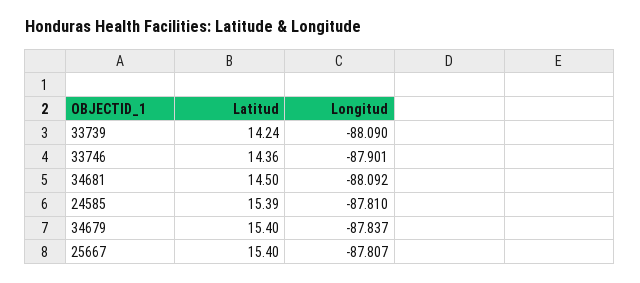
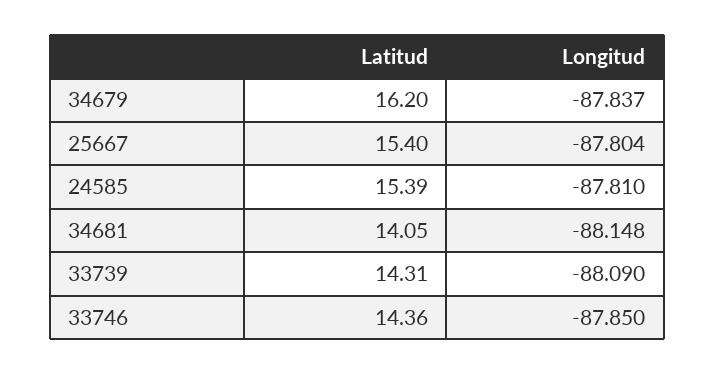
Latitud, 33739: 14.24 -> 14.31
Longitud, 33746: -87.901 -> -87.85
Latitud, 34681: 14.5 -> 14.05
Longitud, 34681: -88.092 -> -88.148
Latitud, 34679: 15.4 -> 16.2
Longitud, 25667: -87.807 -> -87.804

